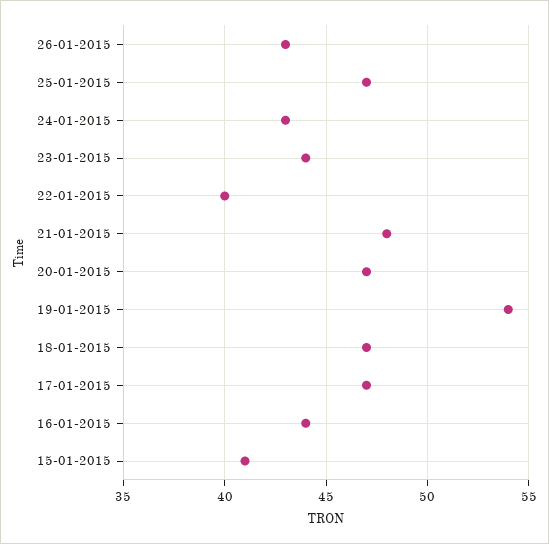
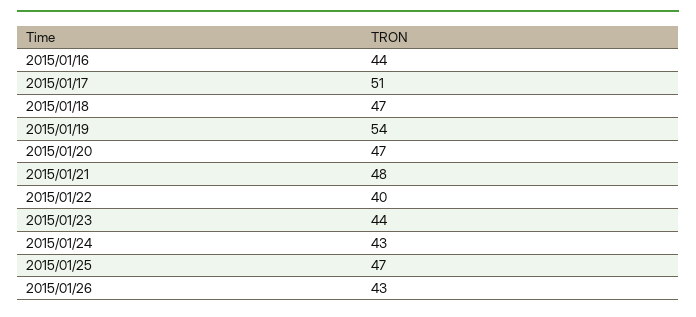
17-01-2015: 47 -> 51
15-01-2015: 41 -> none

